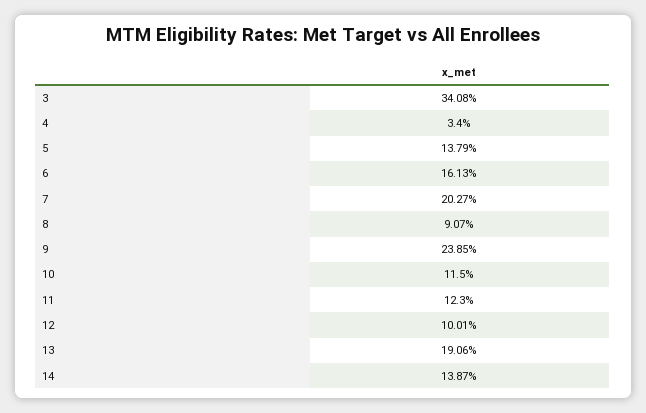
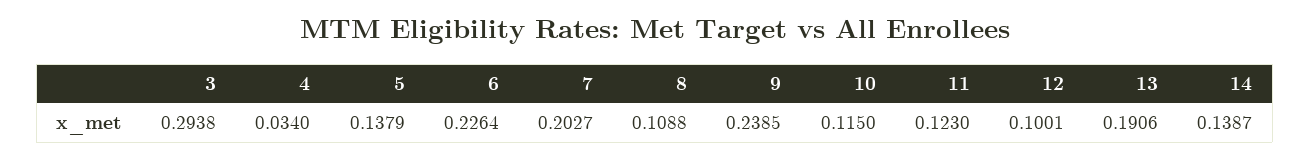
3: 0.3408 -> 0.2938
6: 0.1613 -> 0.2264
8: 0.0907 -> 0.1088

